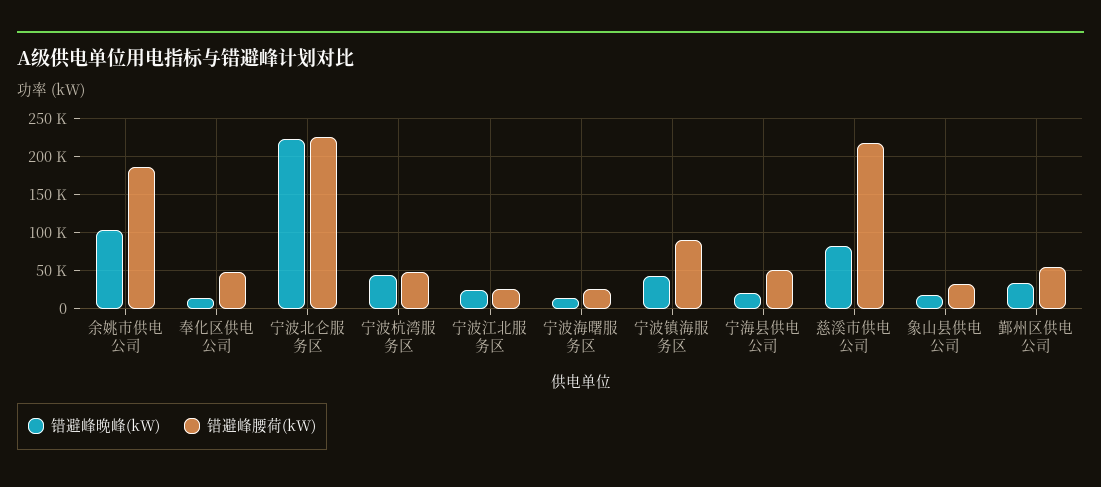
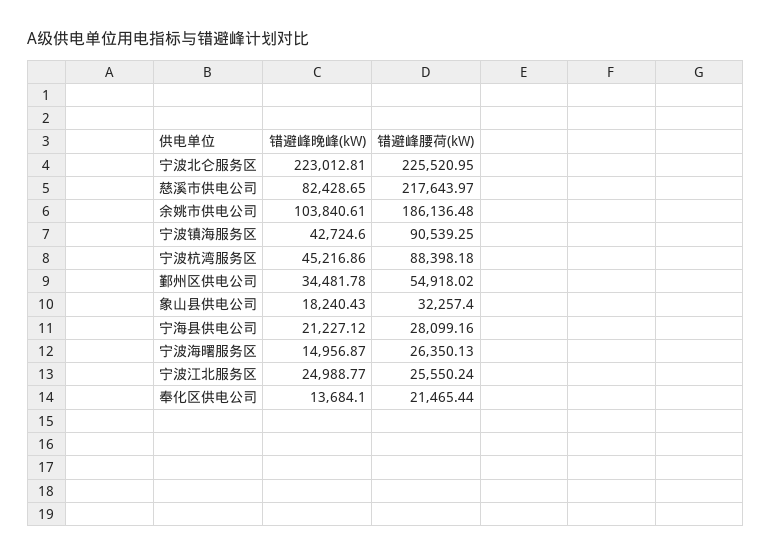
错避峰腰荷(kW), 奉化区供电公司: 50000 -> 21465.44
错避峰腰荷(kW), 宁波杭湾服务区: 50000 -> 88398.18
错避峰腰荷(kW), 宁海县供电公司: 50000 -> 28099.16

